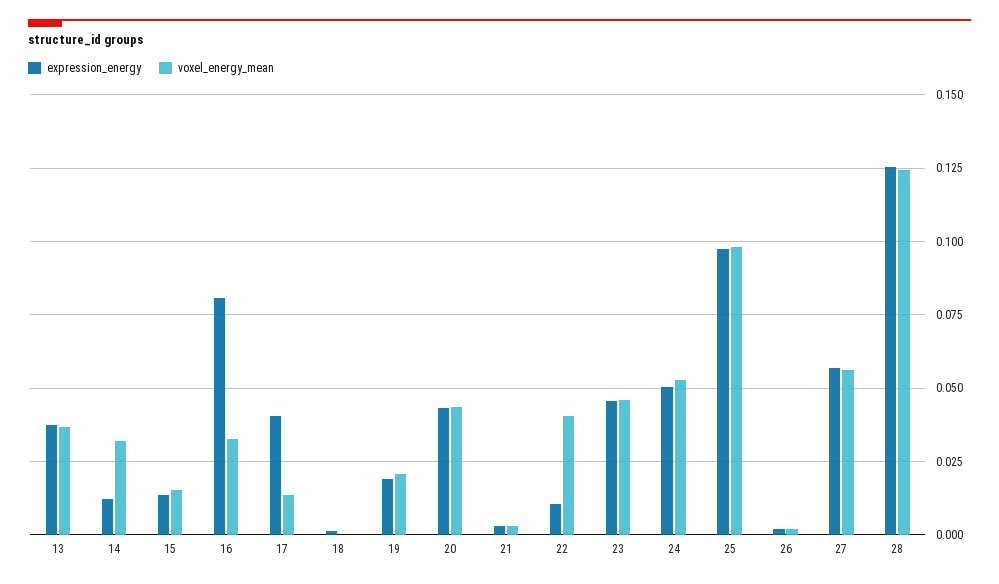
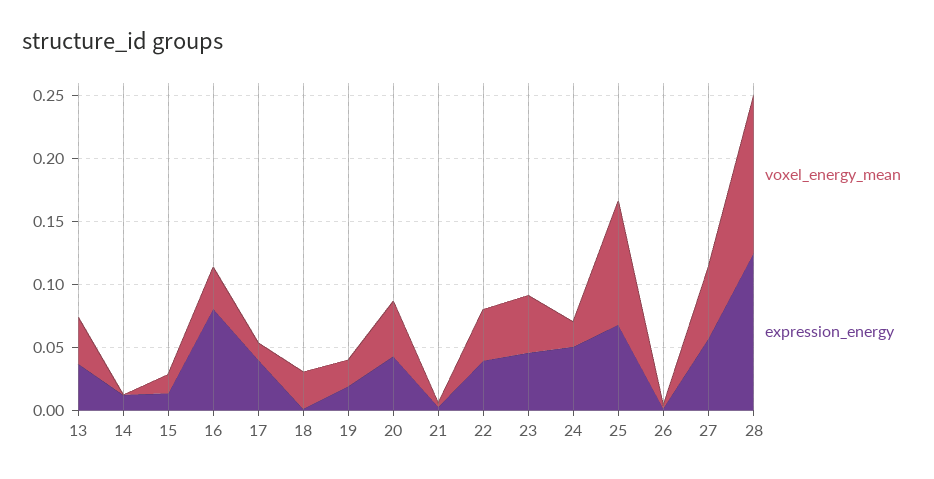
voxel_energy_mean, 14: 0.0325 -> 0
voxel_energy_mean, 18: 0 -> 0.03
expression_energy, 22: 0.01 -> 0.04
voxel_energy_mean, 24: 0.0525 -> 0.02
expression_energy, 25: 0.0975 -> 0.07

